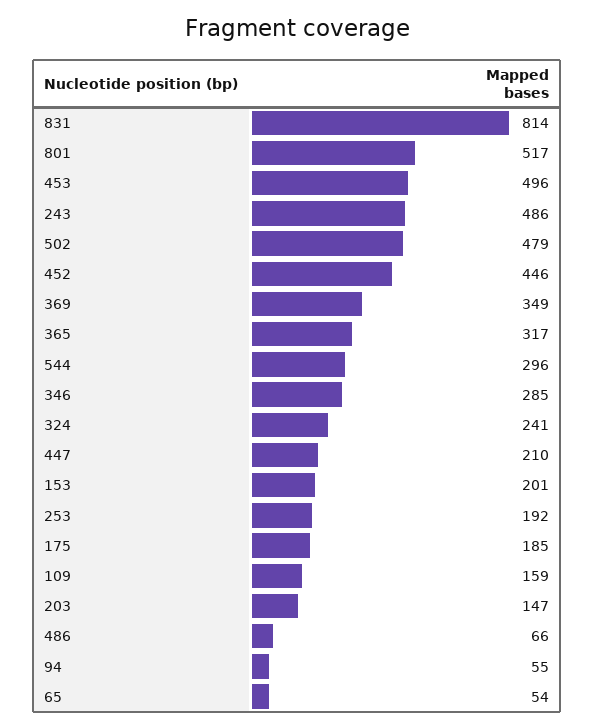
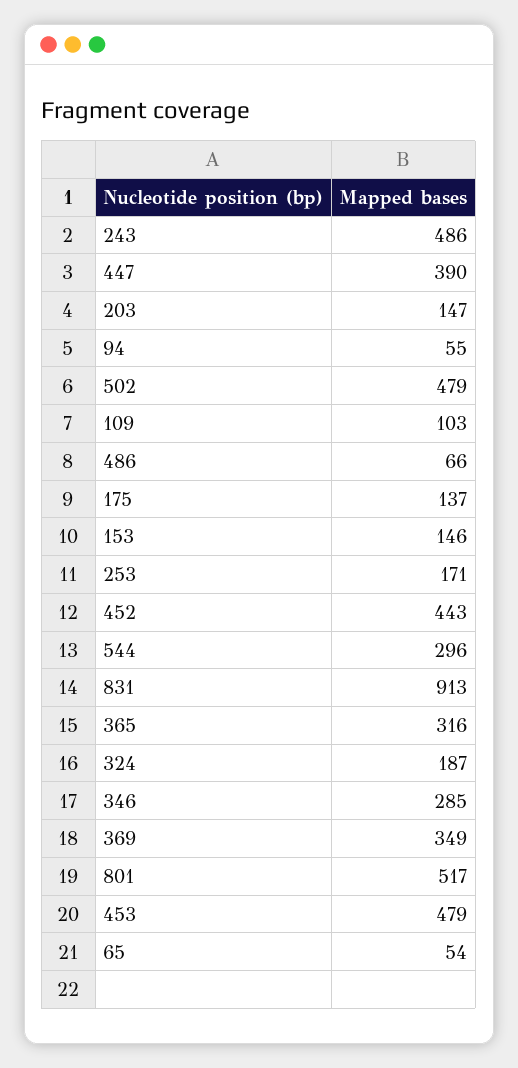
831: 814 -> 913
453: 496 -> 479
452: 446 -> 443
365: 317 -> 316
324: 241 -> 187
447: 210 -> 390
153: 201 -> 146
253: 192 -> 171
175: 185 -> 137
109: 159 -> 103

